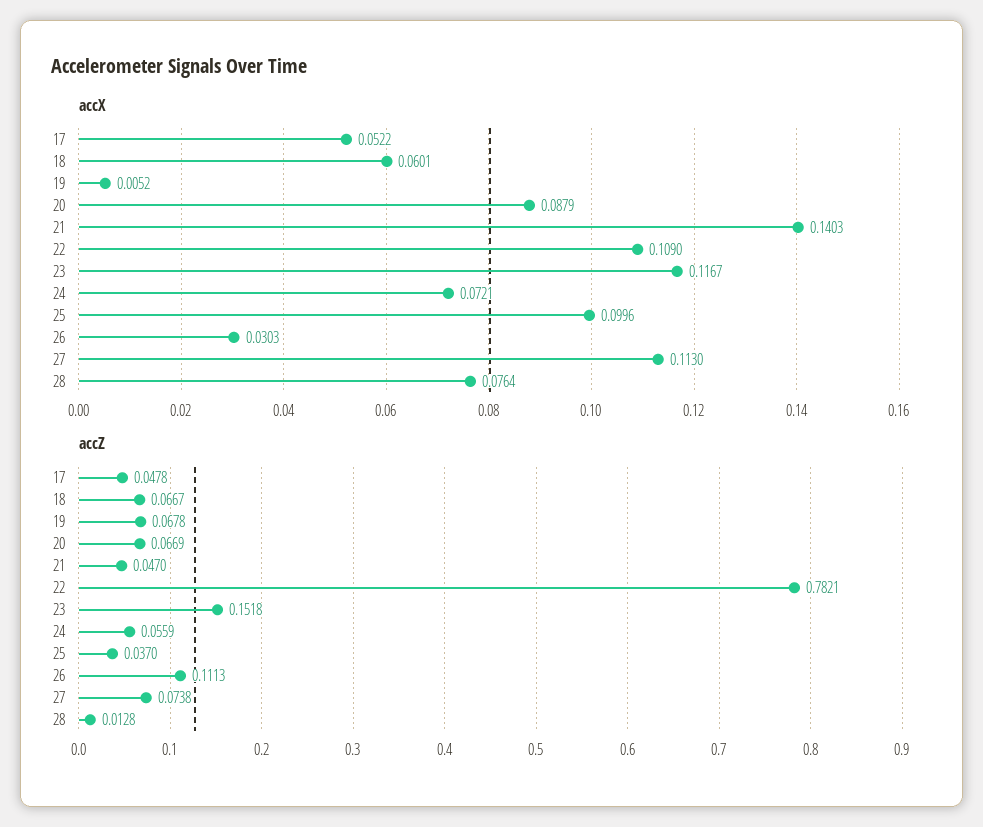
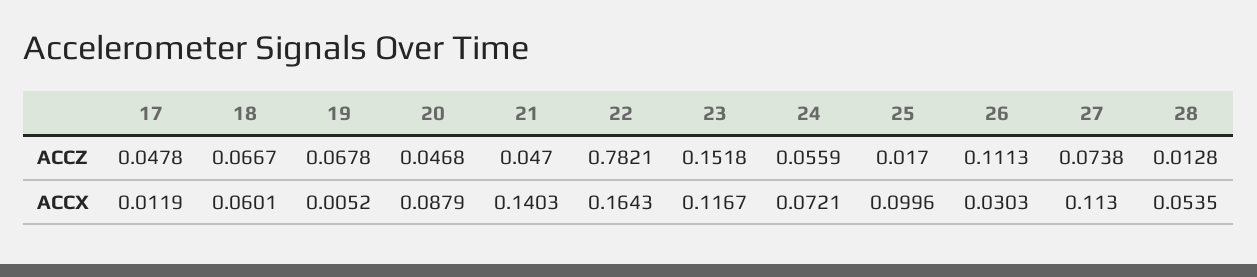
accX, 17: 0.0522 -> 0.0119
accX, 22: 0.109 -> 0.1643
accX, 28: 0.0764 -> 0.0535
accZ, 20: 0.0669 -> 0.0468
accZ, 25: 0.037 -> 0.017

